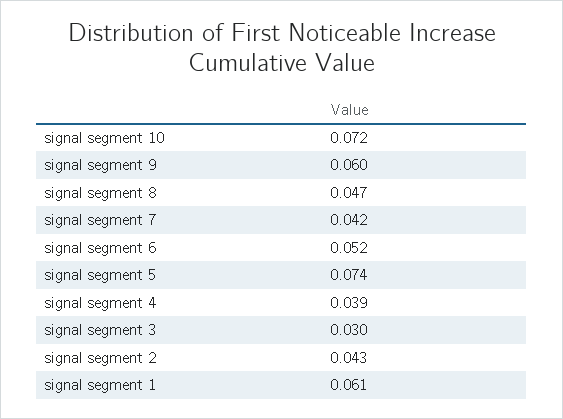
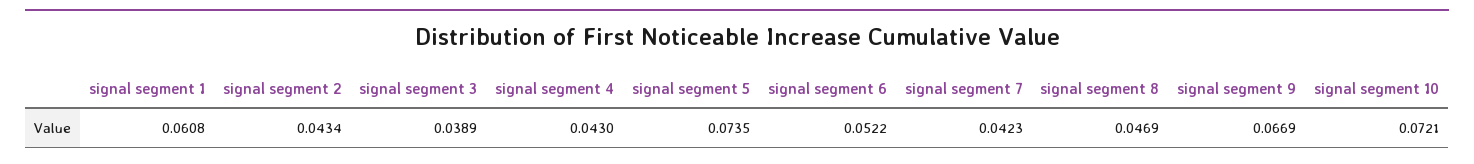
signal segment 9: 0.06 -> 0.0669
signal segment 4: 0.039 -> 0.043
signal segment 3: 0.03 -> 0.0389

